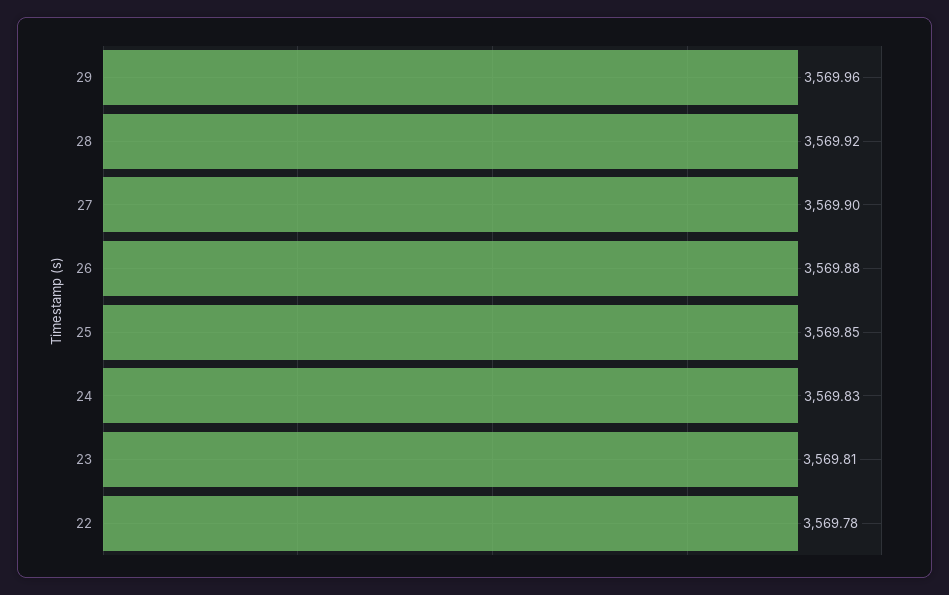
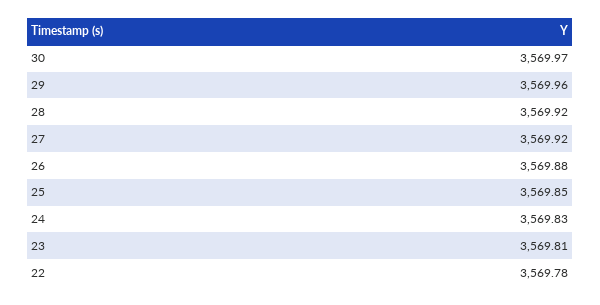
27: 3569.9 -> 3569.92
30: none -> 3569.97

